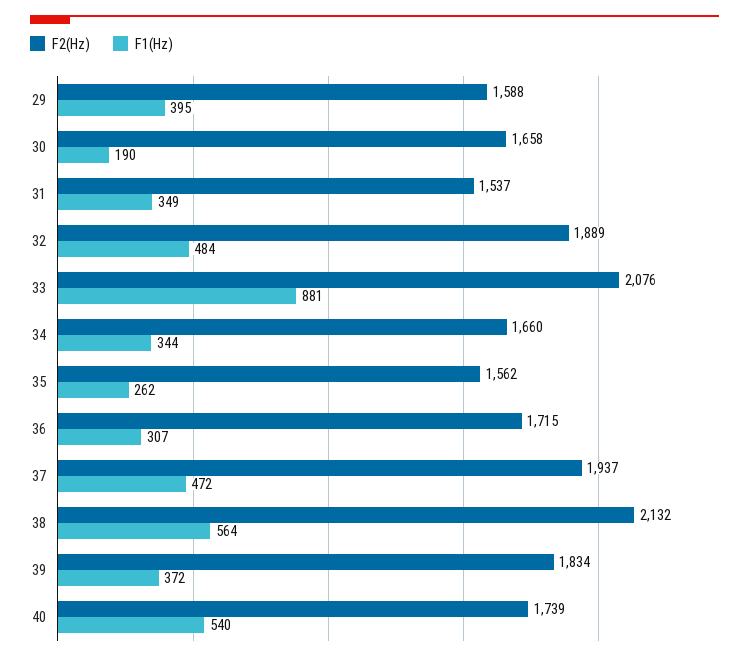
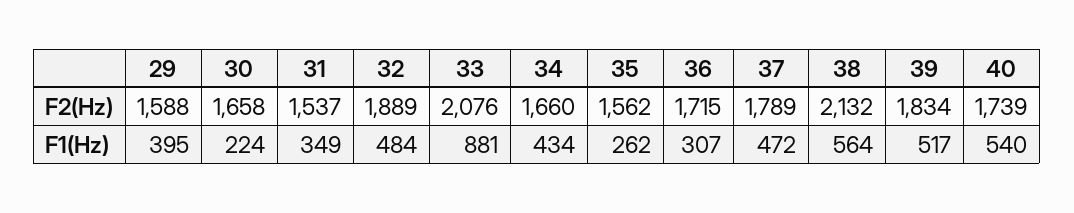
F1(Hz), 30: 190 -> 224
F1(Hz), 34: 344 -> 434
F2(Hz), 37: 1937 -> 1789
F1(Hz), 39: 372 -> 517

